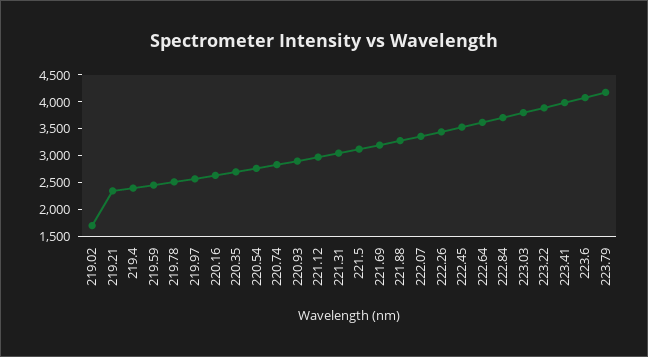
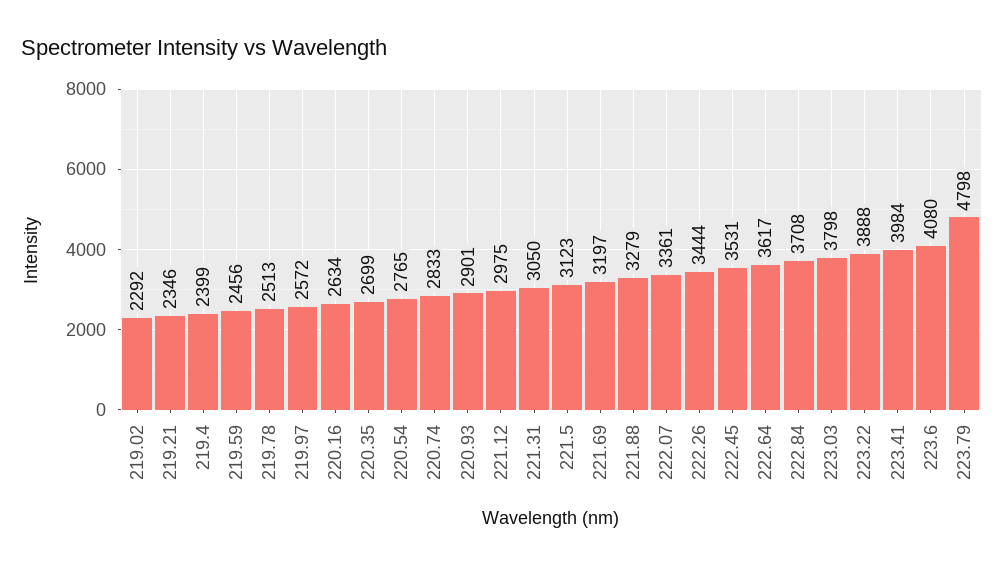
219.02: 1750 -> 2292
223.79: 4250 -> 4798

